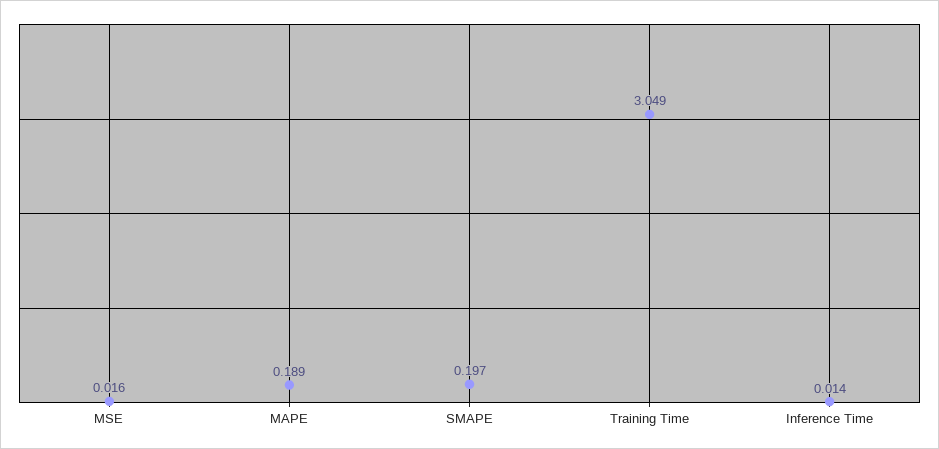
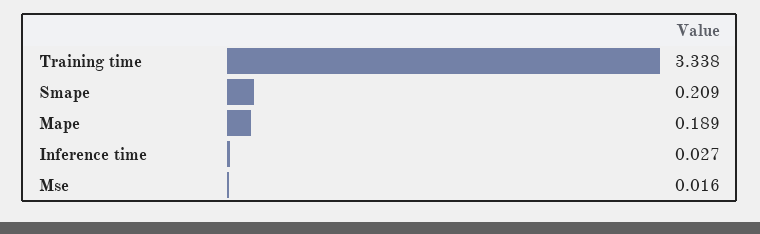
SMAPE: 0.197 -> 0.209
Training Time: 3.049 -> 3.338
Inference Time: 0.014 -> 0.027

